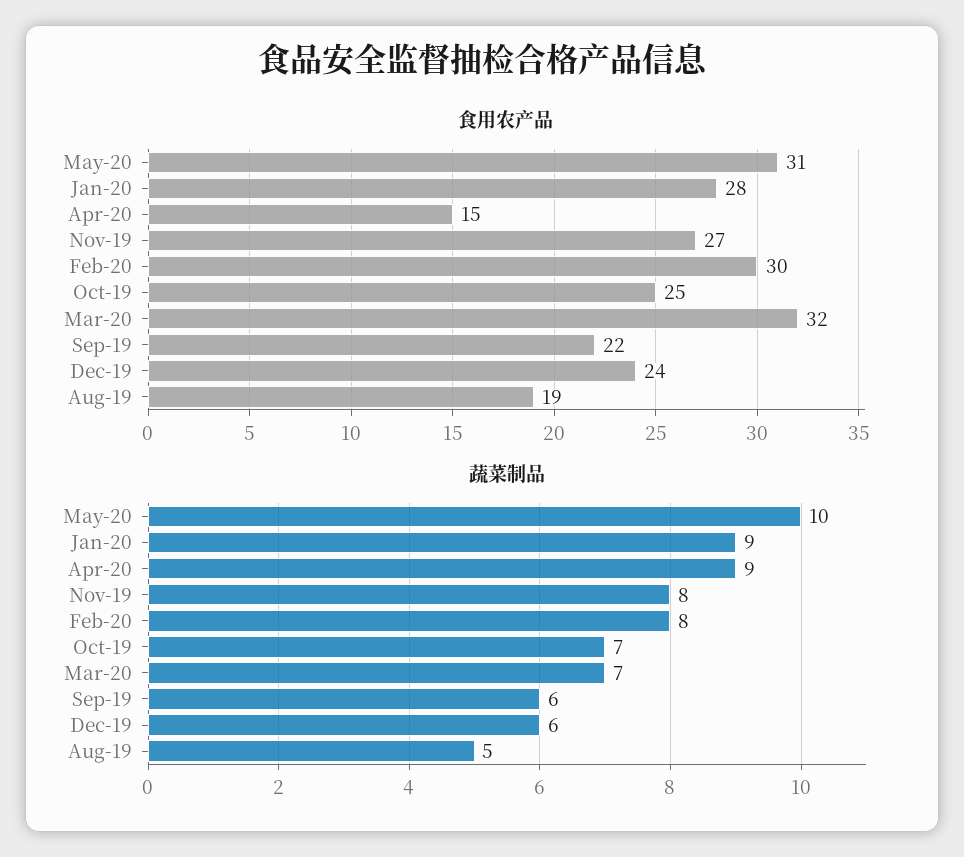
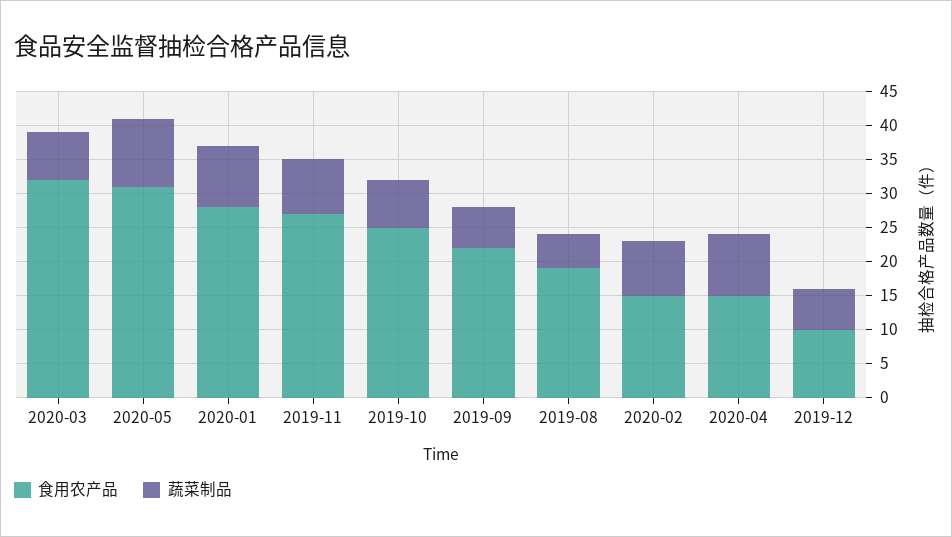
食用农产品, Feb-20: 30 -> 15
食用农产品, Dec-19: 24 -> 10

